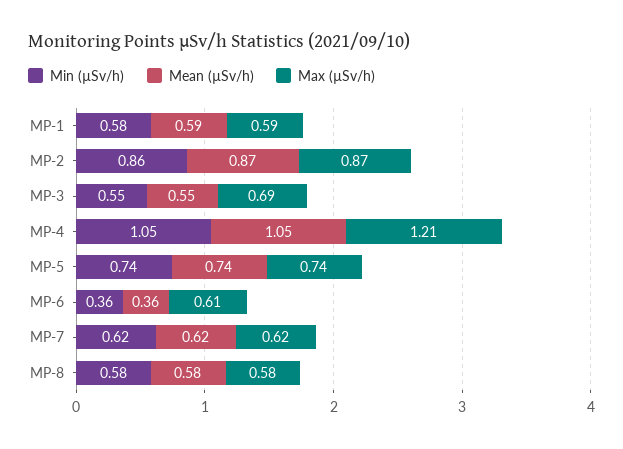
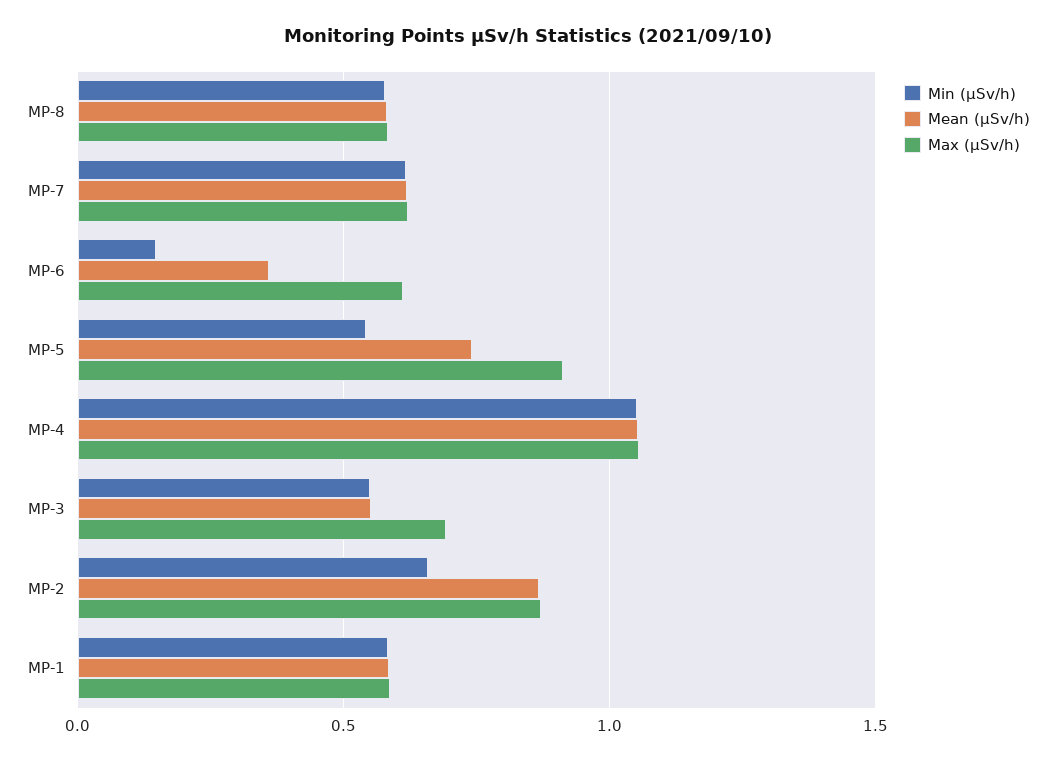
Min (µSv/h), MP-2: 0.86 -> 0.65
Max (µSv/h), MP-4: 1.21 -> 1.05
Min (µSv/h), MP-5: 0.74 -> 0.55
Max (µSv/h), MP-5: 0.74 -> 0.9
Min (µSv/h), MP-6: 0.36 -> 0.15

